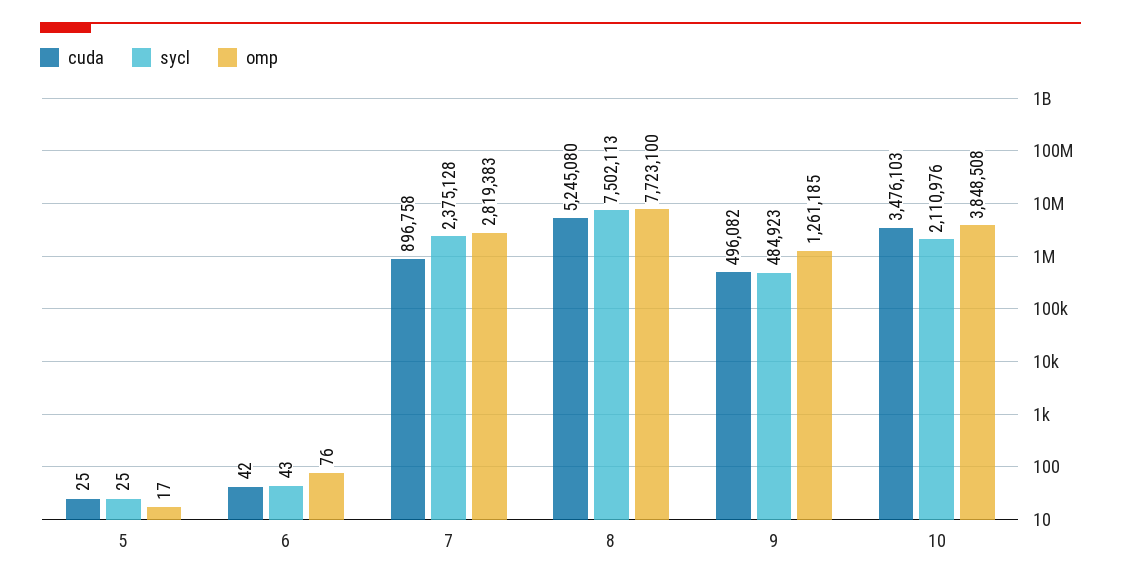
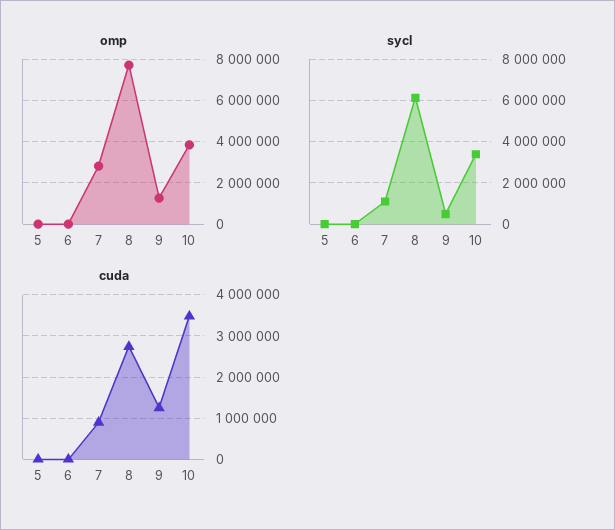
sycl, 7: 2375128 -> 1000000
cuda, 8: 5245080 -> 2800000
sycl, 8: 7502113 -> 6000000
cuda, 9: 496082 -> 1200000
sycl, 10: 2110976 -> 3500000

